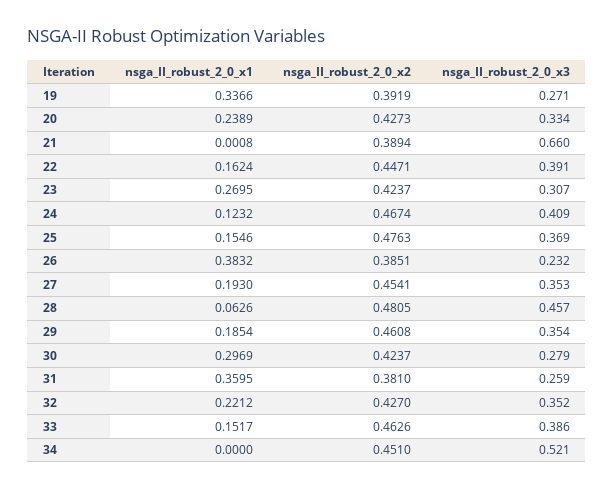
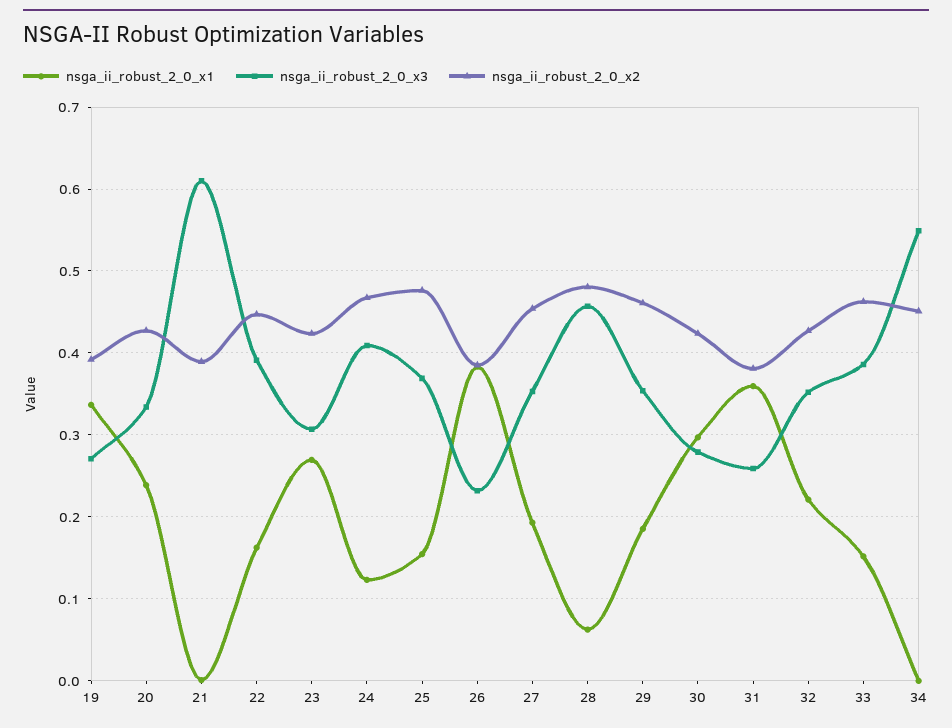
nsga_II_robust_2_0_x3, 21: 0.66 -> 0.61
nsga_II_robust_2_0_x3, 34: 0.521 -> 0.55

